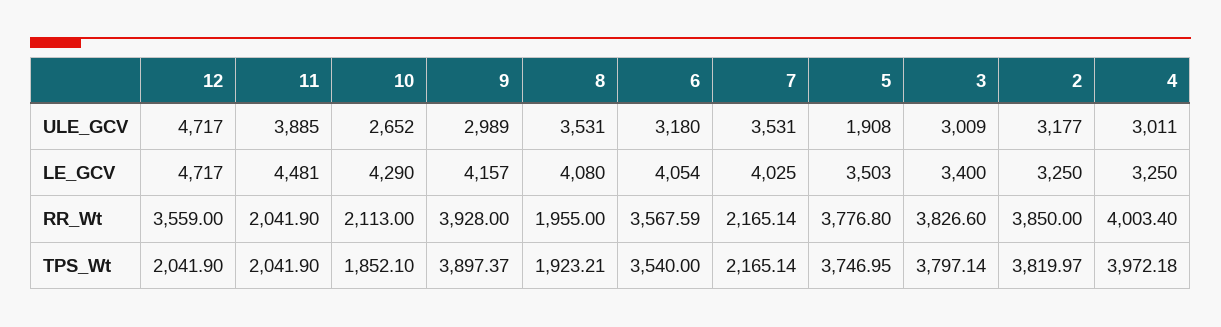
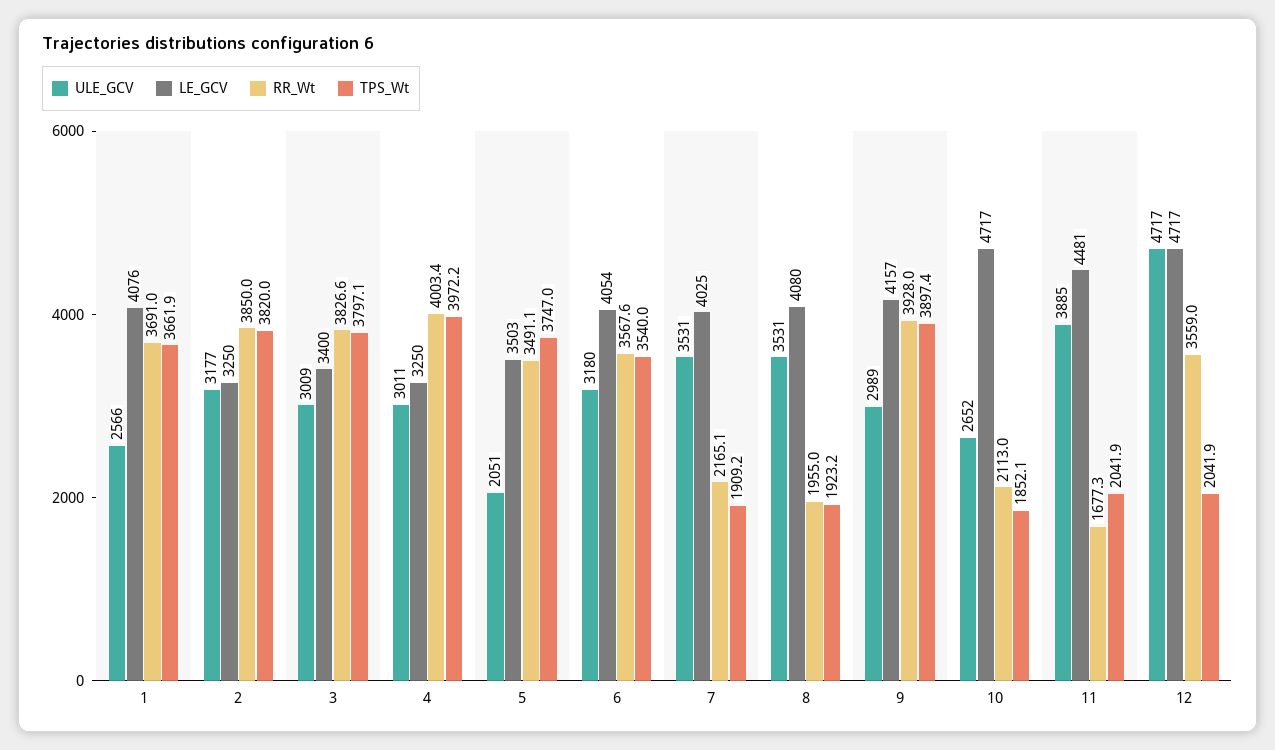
ULE_GCV, 5: 1908 -> 2051
LE_GCV, 10: 4290 -> 4717
RR_Wt, 11: 2041.9 -> 1677.3
RR_Wt, 5: 3776.8 -> 3491.1
TPS_Wt, 7: 2165.14 -> 1909.2
ULE_GCV, 1: none -> 2566
LE_GCV, 1: none -> 4076
RR_Wt, 1: none -> 3691
TPS_Wt, 1: none -> 3661.9

